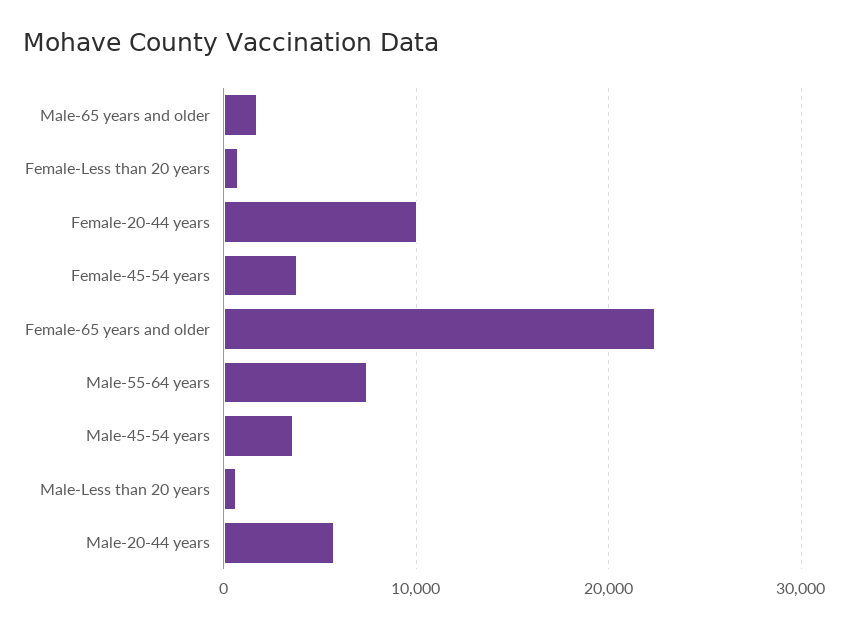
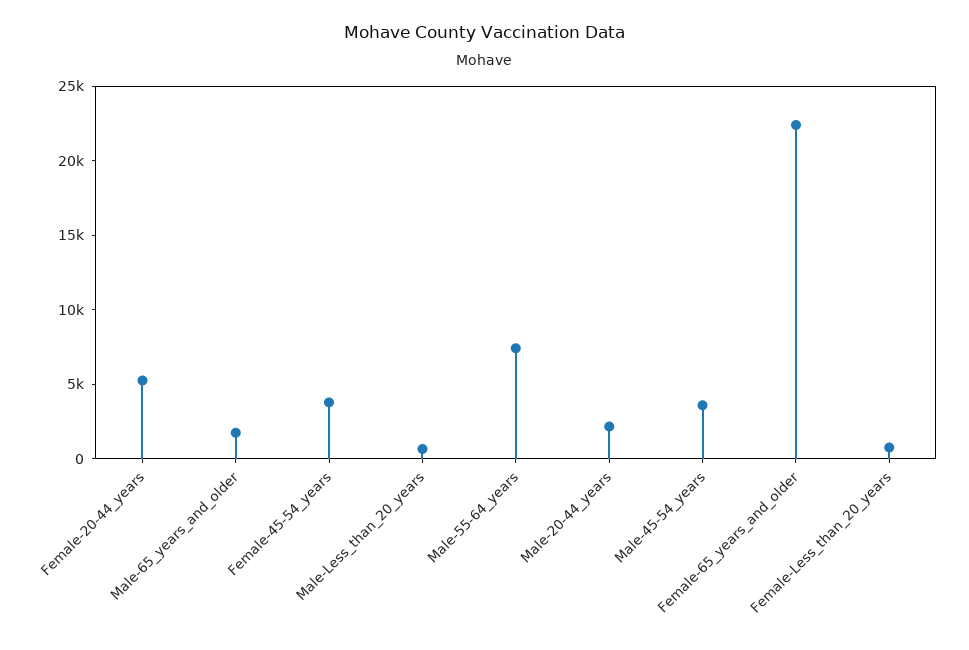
Female-20-44 years: 10000 -> 5000
Male-20-44 years: 6000 -> 2000

